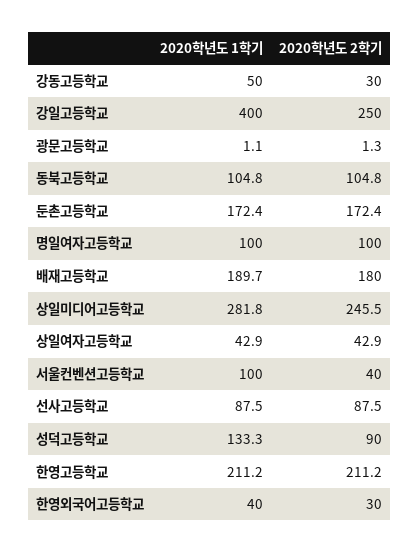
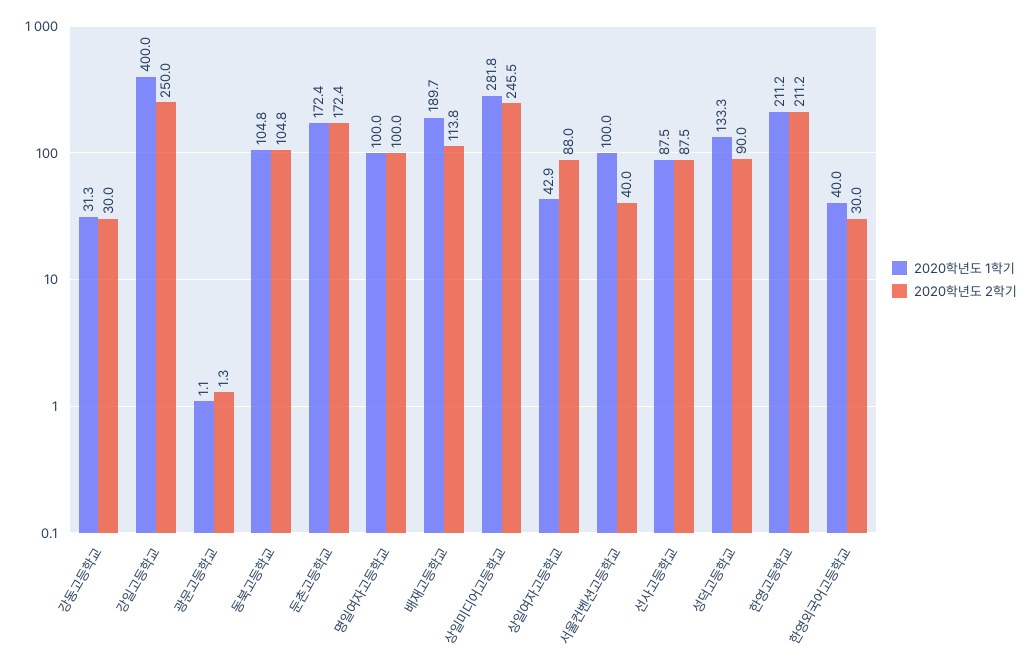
2020학년도 1학기, 강동고등학교: 50 -> 31.3
2020학년도 2학기, 배재고등학교: 180 -> 113.8
2020학년도 2학기, 상일여자고등학교: 42.9 -> 88

